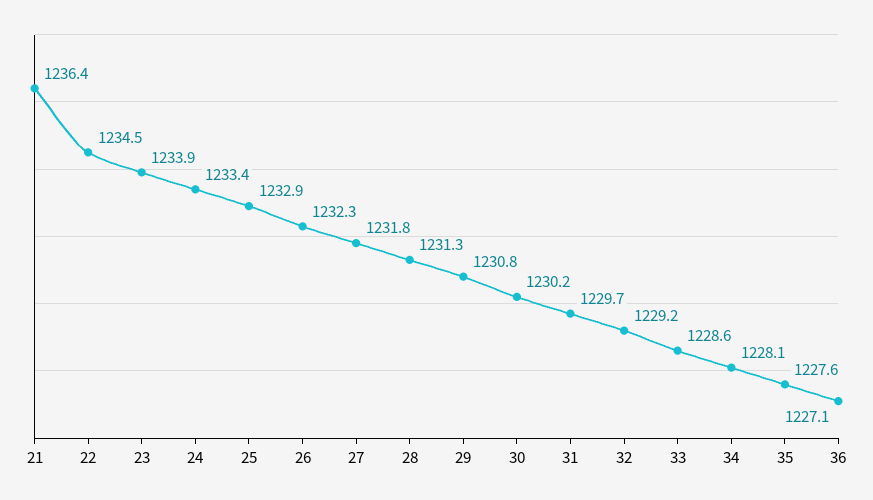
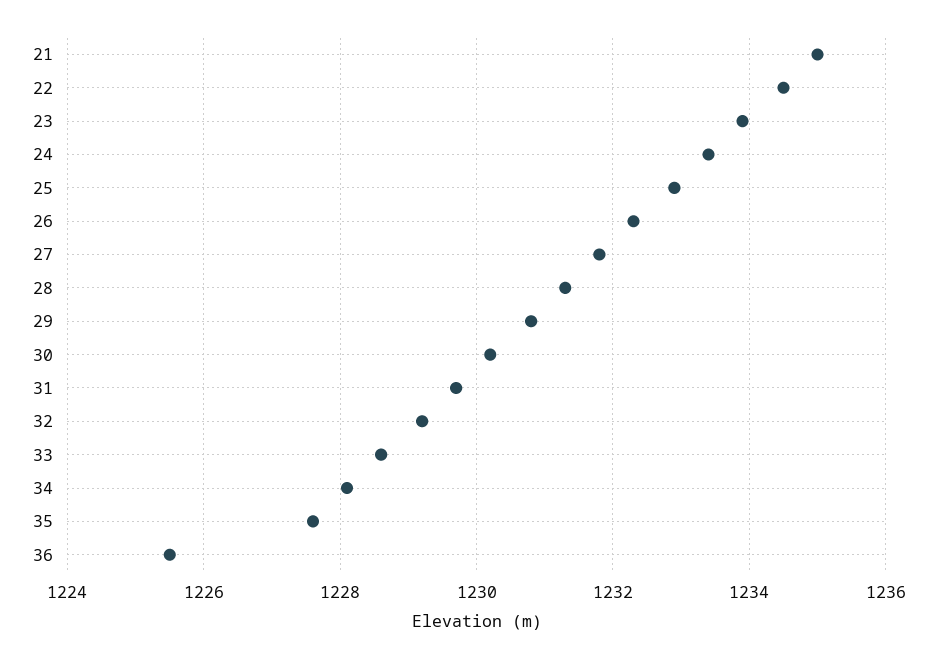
21: 1236.4 -> 1235
36: 1227.1 -> 1225.5

